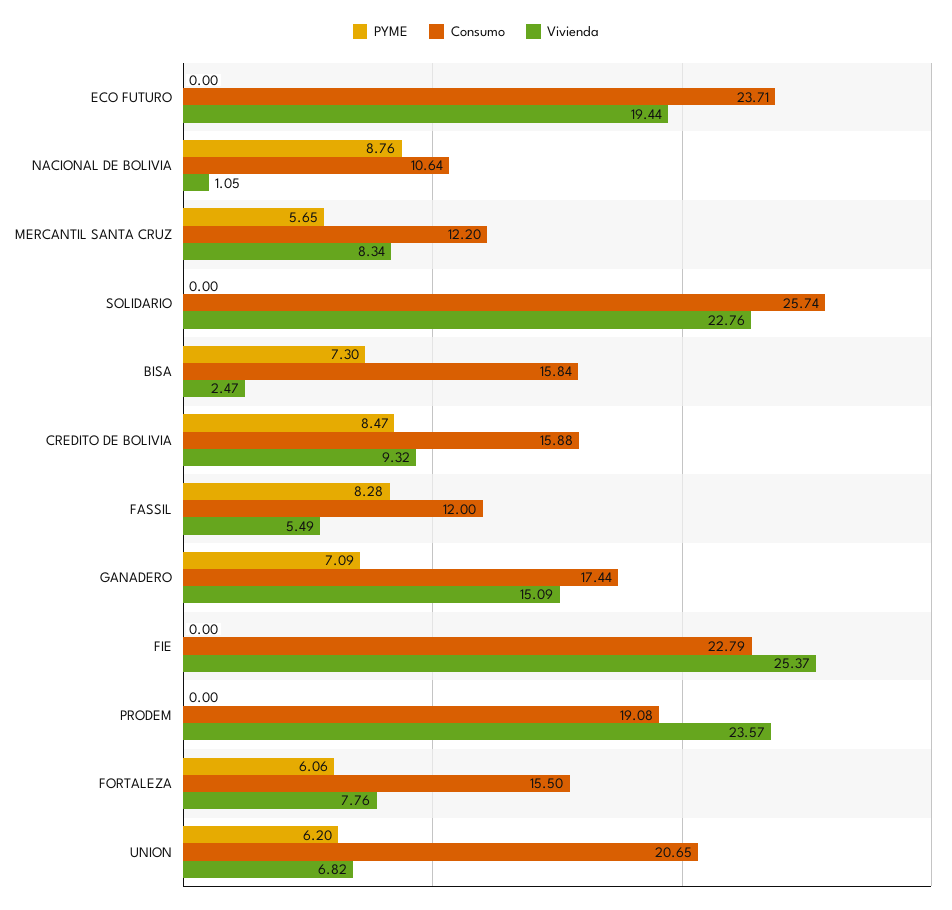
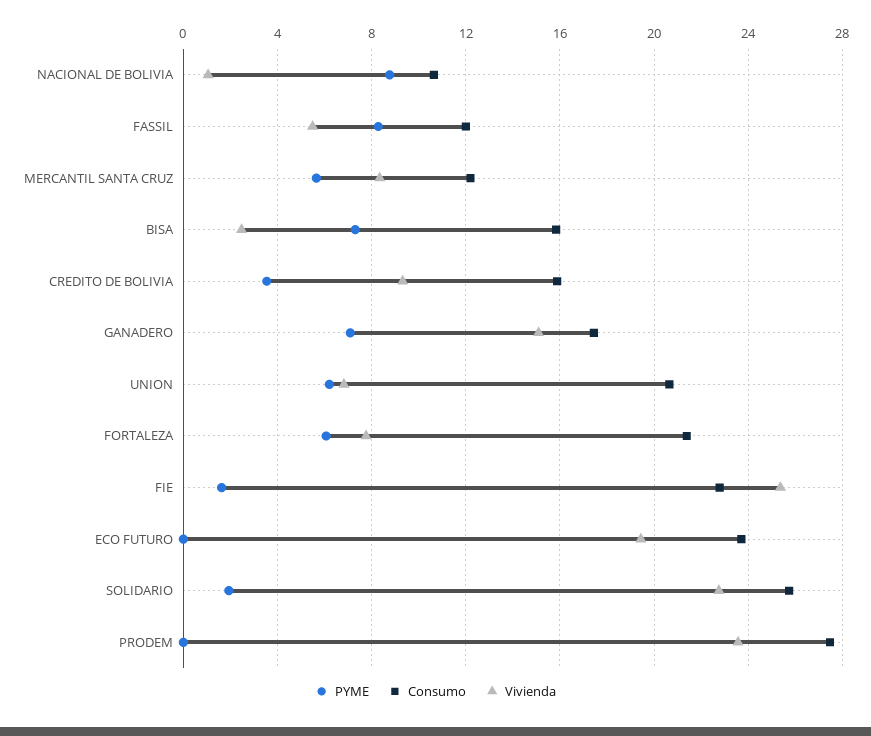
PYME, SOLIDARIO: 0 -> 2
PYME, CREDITO DE BOLIVIA: 8.47 -> 3.5
PYME, FIE: 0 -> 1.5
Consumo, PRODEM: 19.08 -> 27.5
Consumo, FORTALEZA: 15.5 -> 21.5

